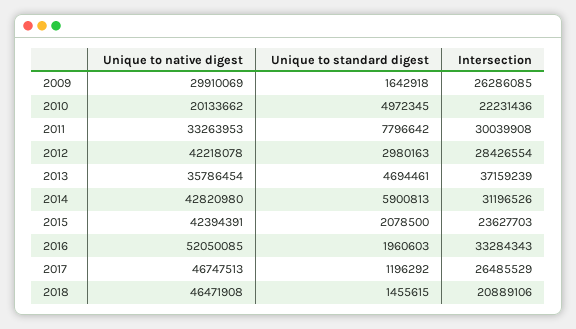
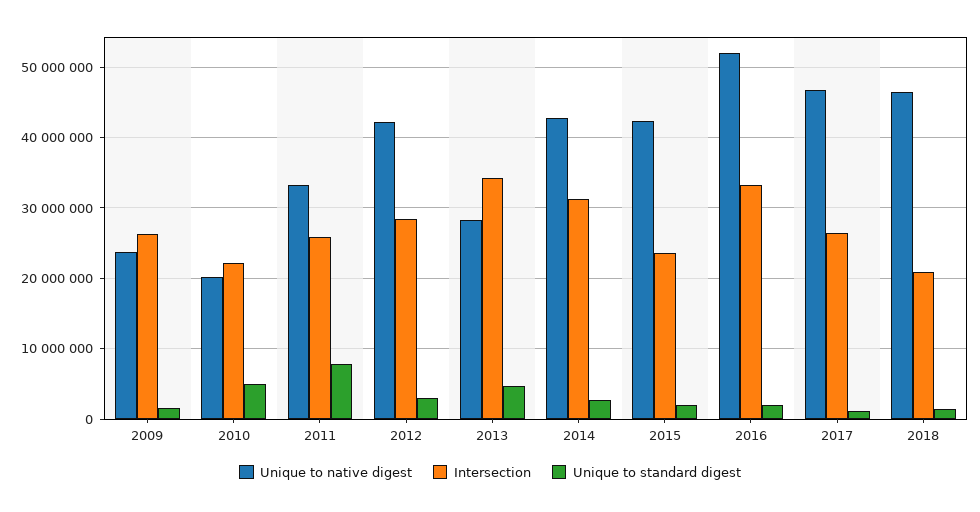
Unique to native digest, 2009: 29910069 -> 24000000
Intersection, 2011: 30039908 -> 26000000
Unique to native digest, 2013: 35786454 -> 28000000
Intersection, 2013: 37159239 -> 34000000
Unique to standard digest, 2014: 5900813 -> 3000000

